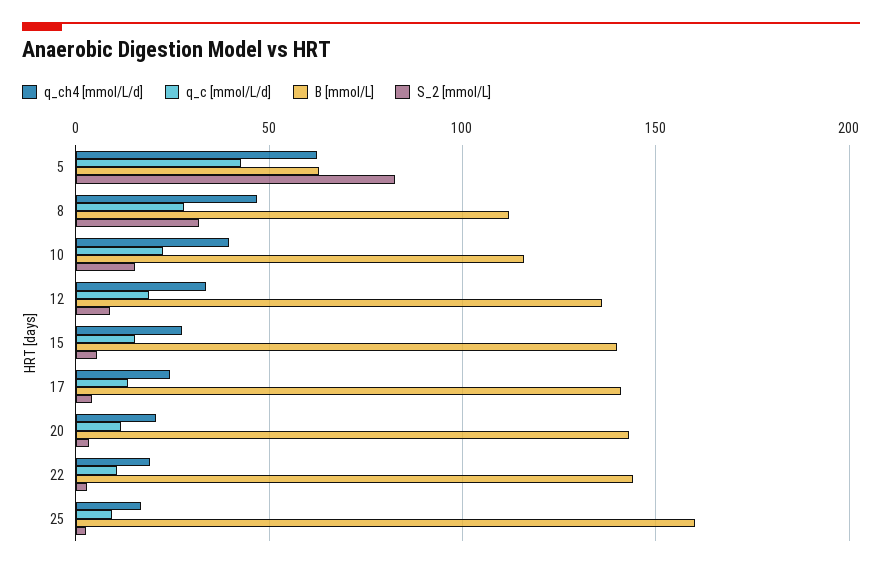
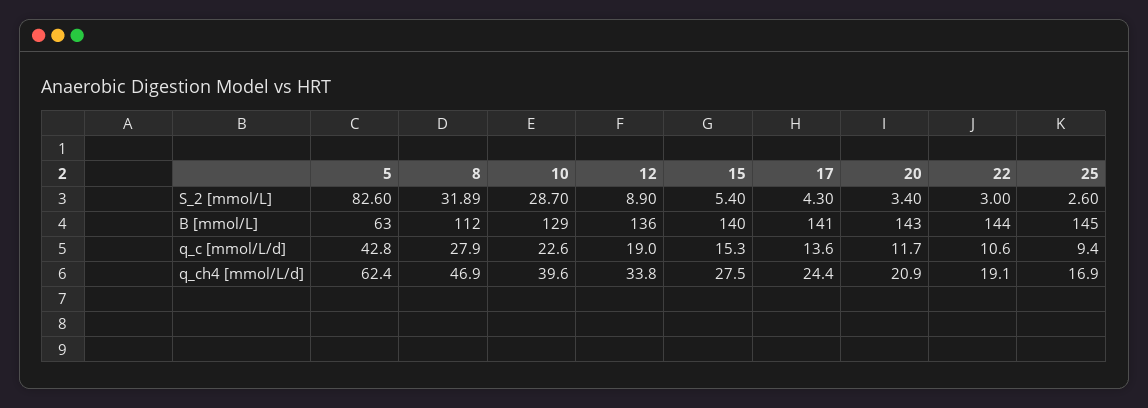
B [mmol/L], 10: 115 -> 129
S_2 [mmol/L], 10: 15 -> 28.7
B [mmol/L], 25: 160 -> 145

